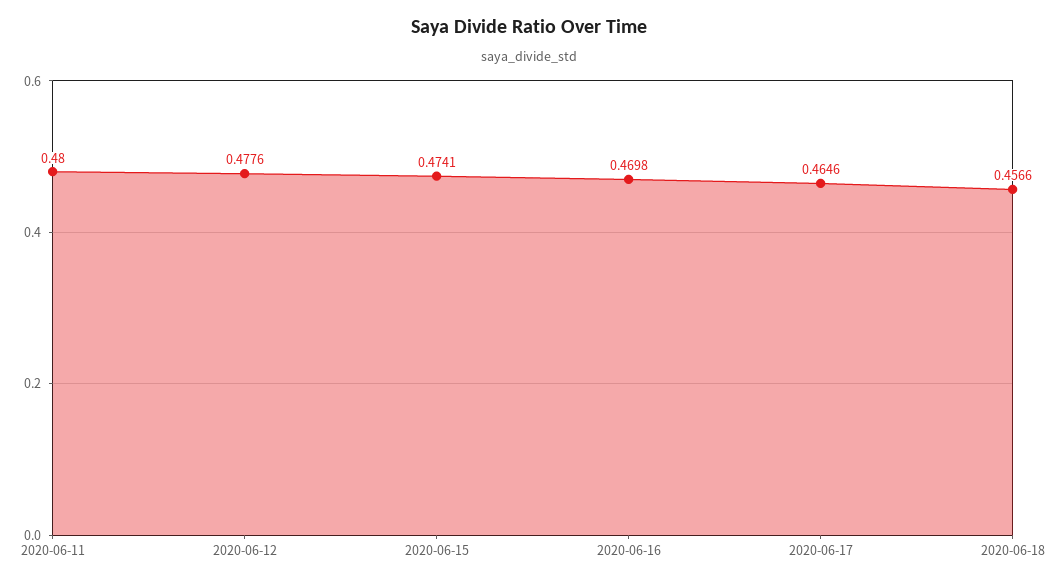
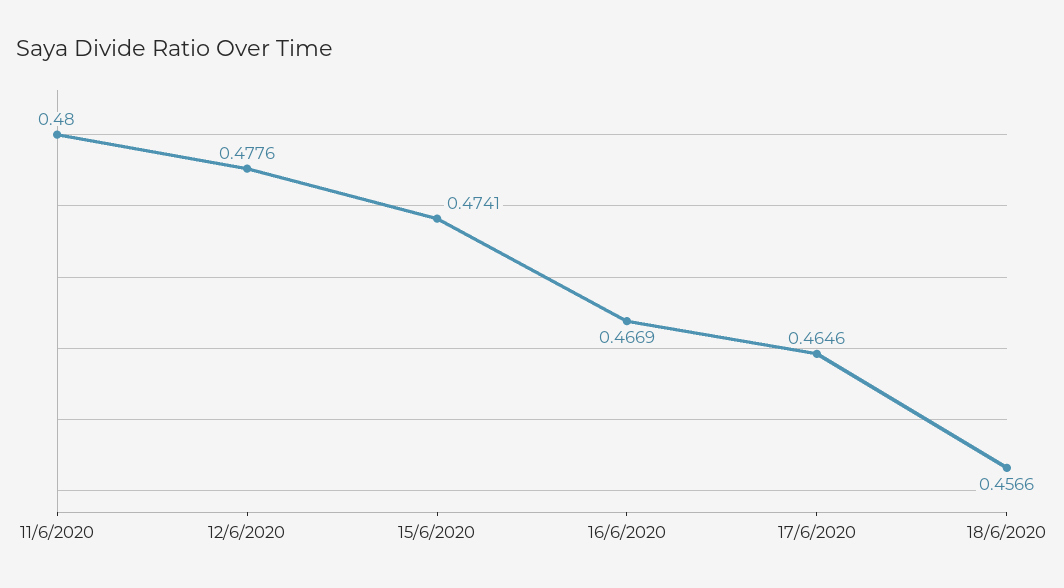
2020-06-16: 0.4698 -> 0.4669

